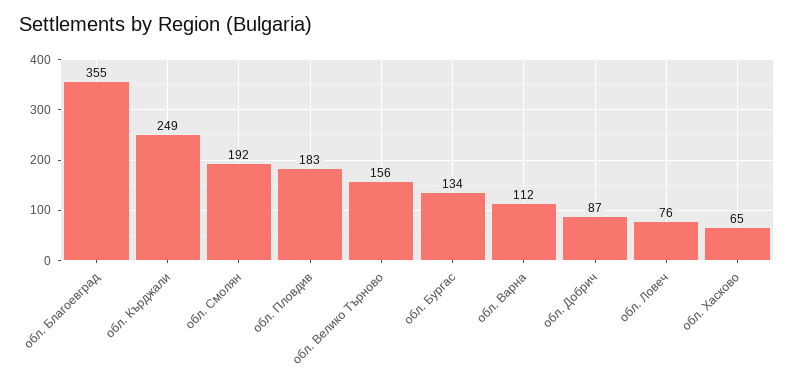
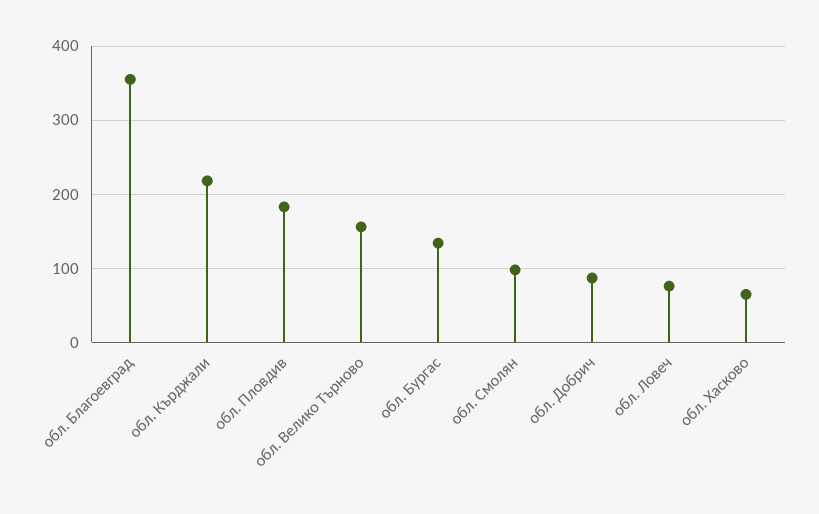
обл. Кърджали: 249 -> 220
обл. Смолян: 192 -> 100
обл. Варна: 112 -> none

